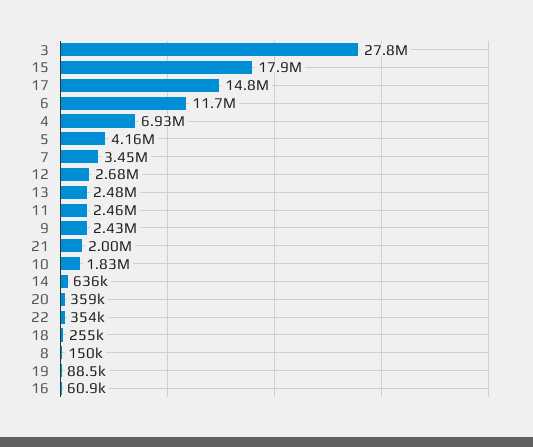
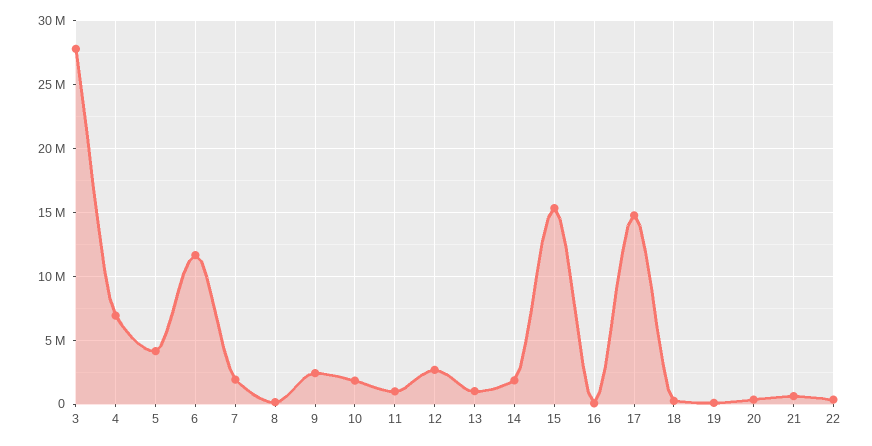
15: 17900000 -> 15500000
7: 3450000 -> 2000000
13: 2480000 -> 1000000
11: 2460000 -> 1000000
21: 2000000 -> 500000
14: 636000 -> 2000000

